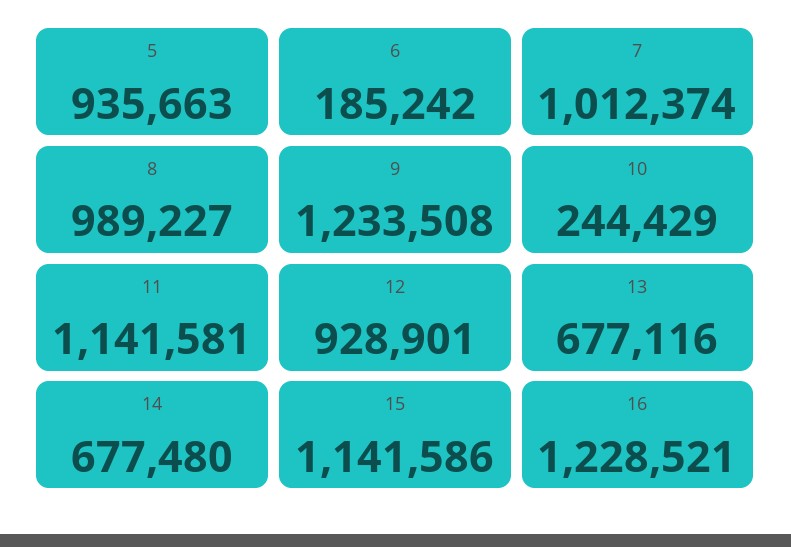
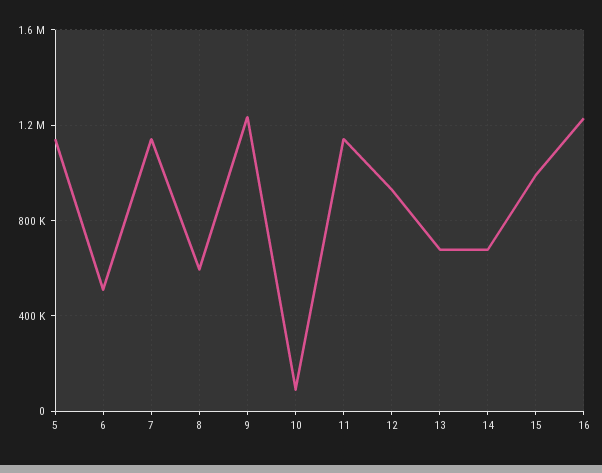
5: 935663 -> 1150000
6: 185242 -> 500000
7: 1012374 -> 1150000
8: 989227 -> 600000
10: 244429 -> 100000
15: 1141586 -> 1000000

